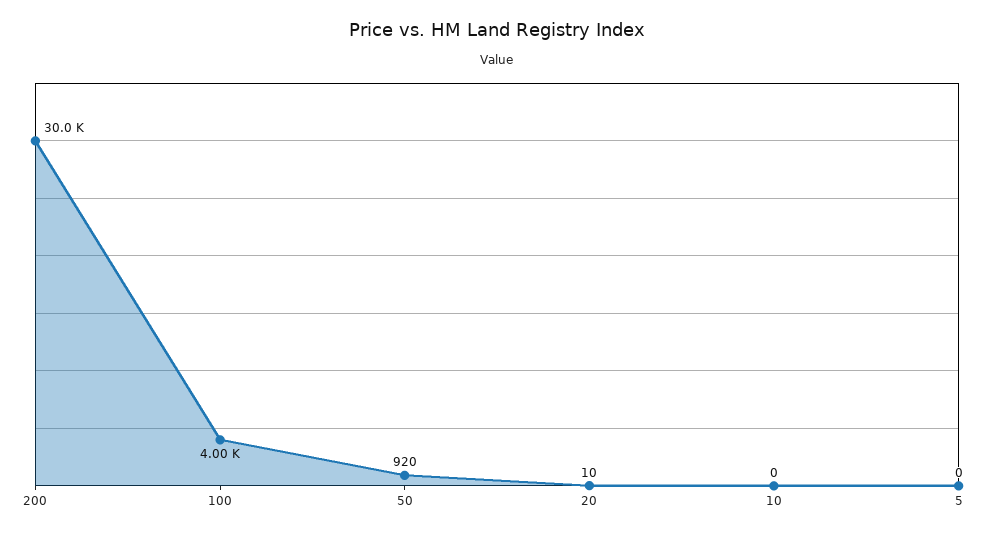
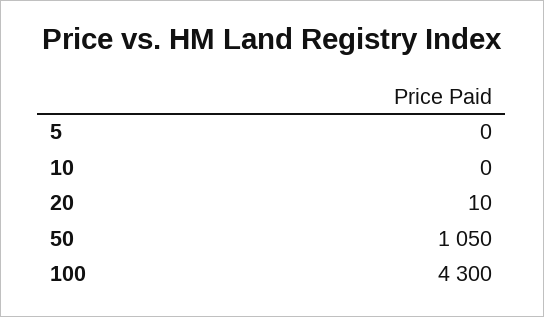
200: 30000 -> none
100: 4000 -> 4300
50: 920 -> 1050

